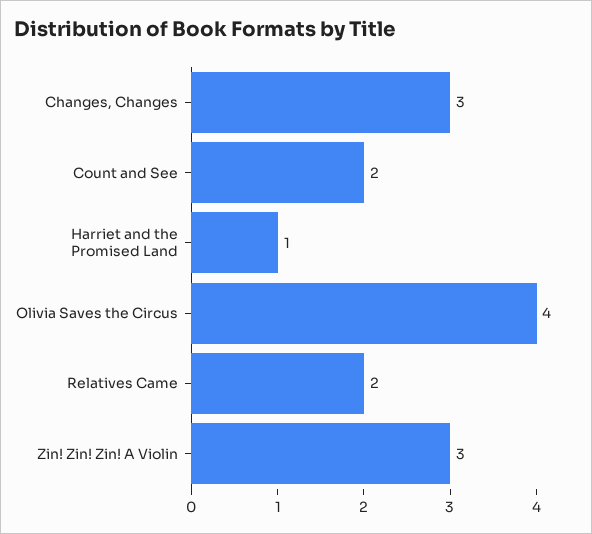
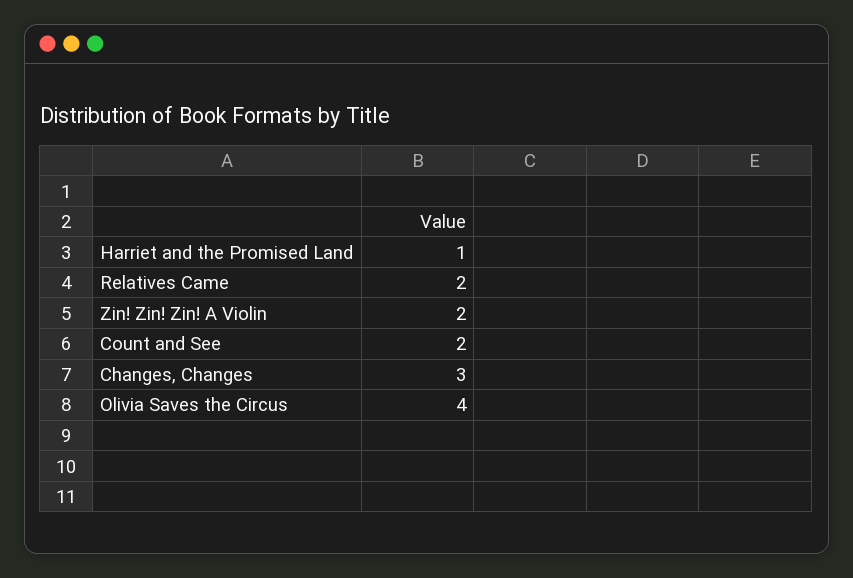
Zin! Zin! Zin! A Violin: 3 -> 2

